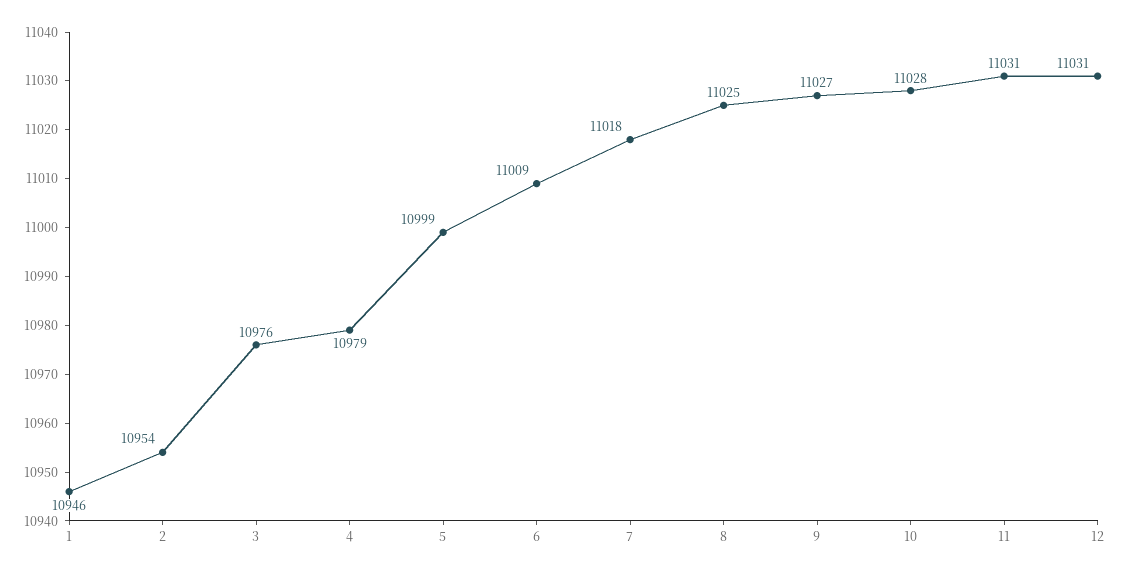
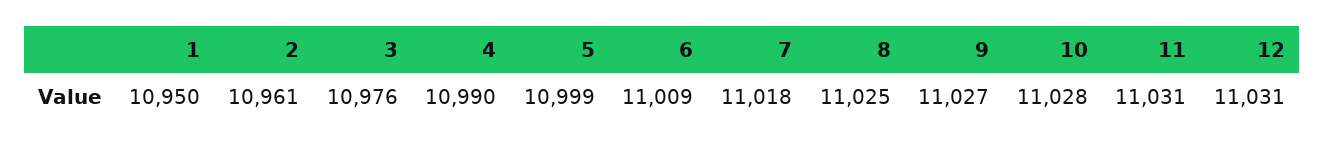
1: 10946 -> 10950
2: 10954 -> 10961
4: 10979 -> 10990

